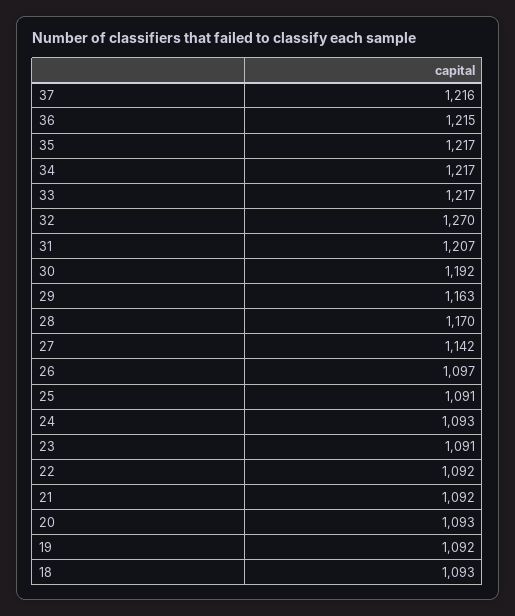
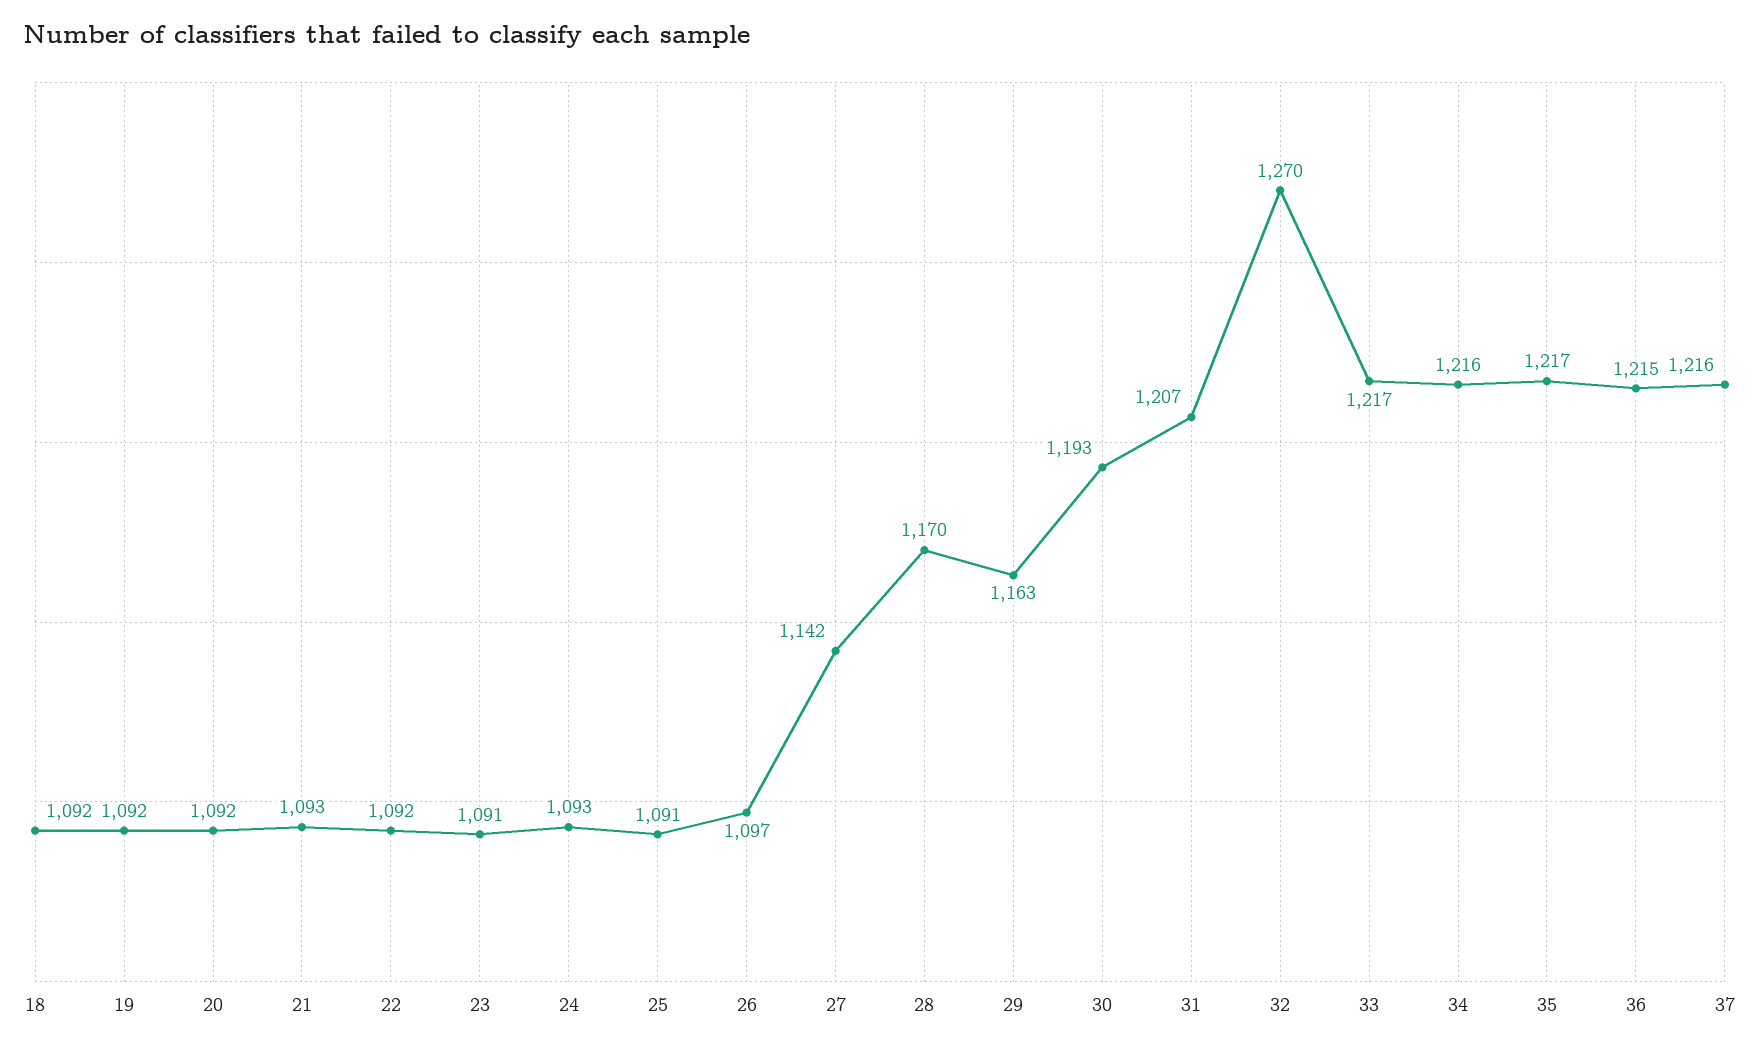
34: 1217 -> 1216
30: 1192 -> 1193
21: 1092 -> 1093
20: 1093 -> 1092
18: 1093 -> 1092

